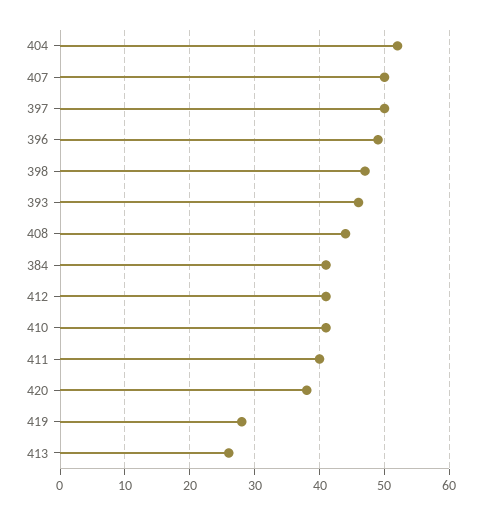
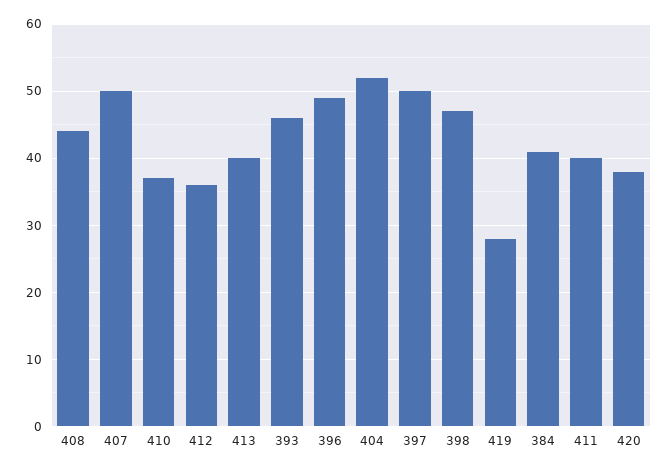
412: 41 -> 36
410: 41 -> 37
413: 26 -> 40

